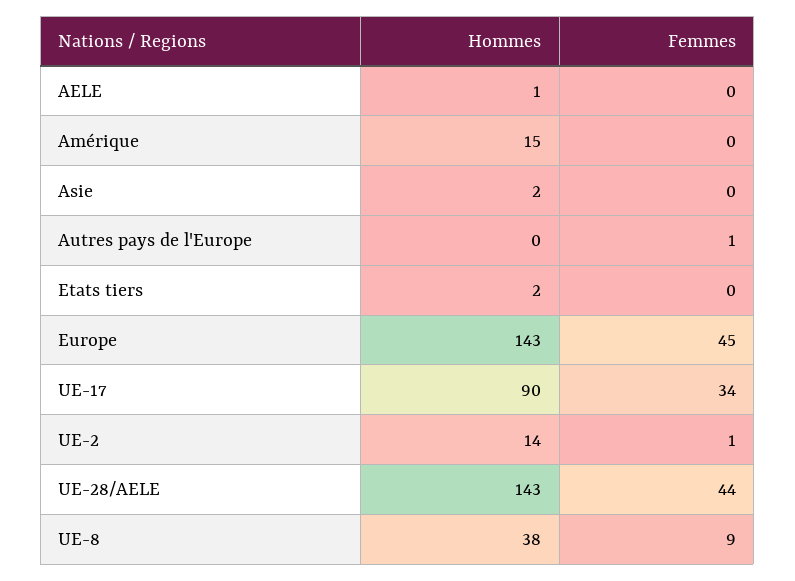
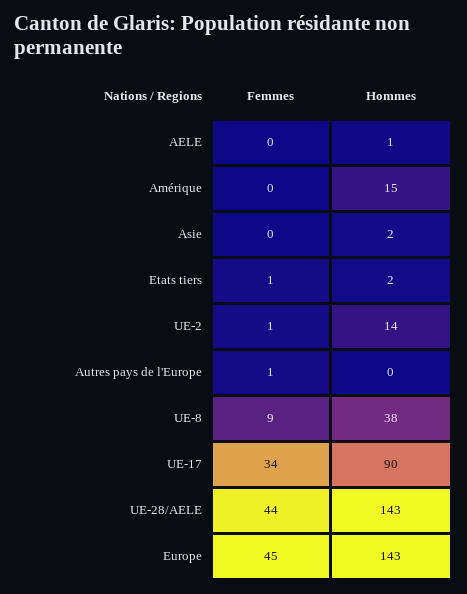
Femmes, Etats tiers: 0 -> 1

